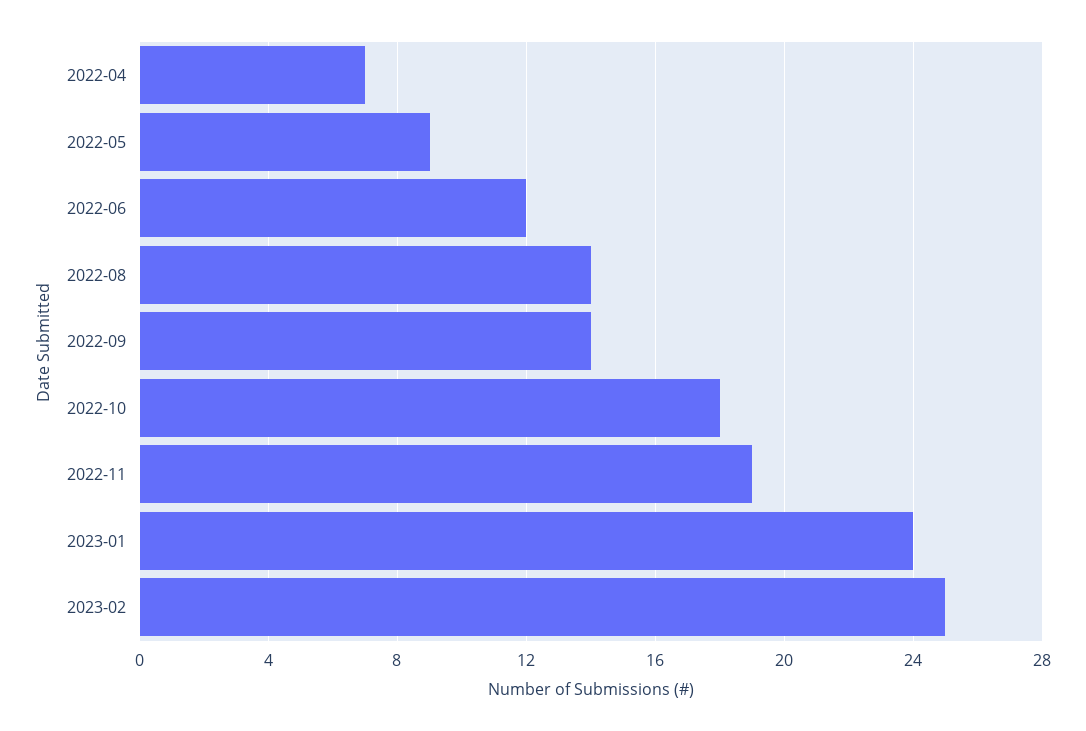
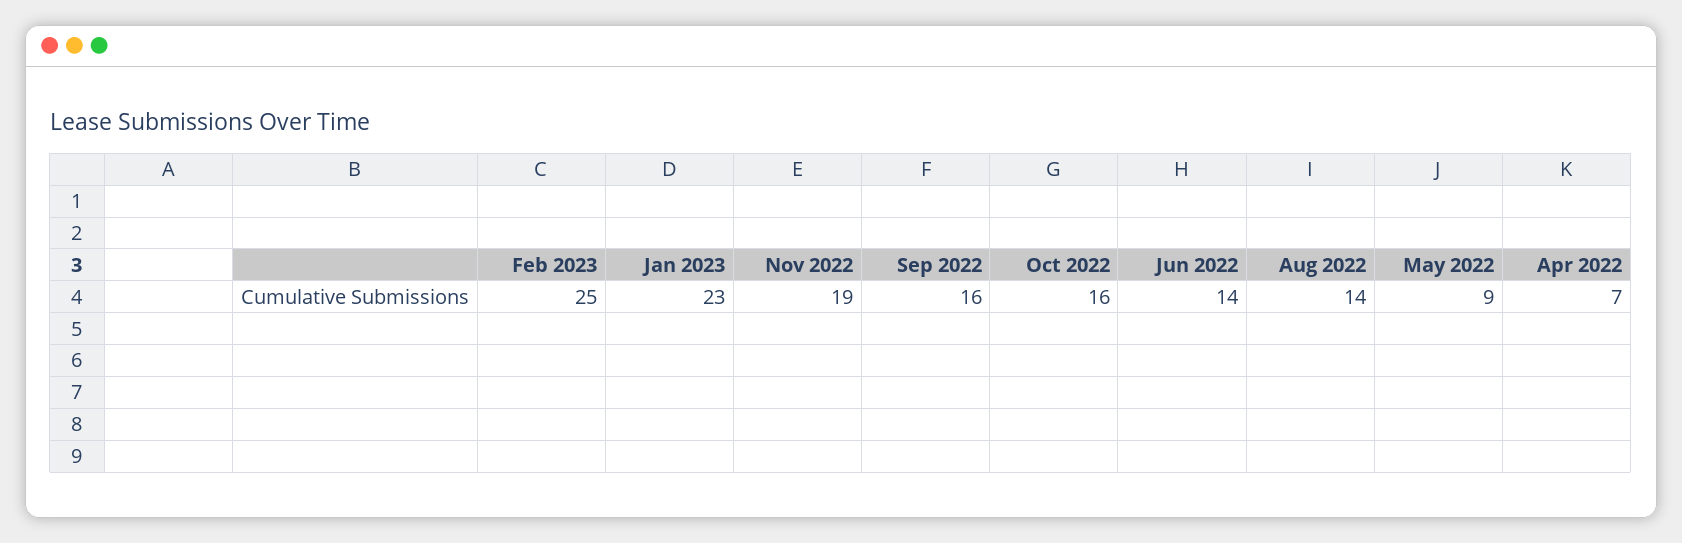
2022-06: 12 -> 14
2022-09: 14 -> 16
2022-10: 18 -> 16
2023-01: 24 -> 23

